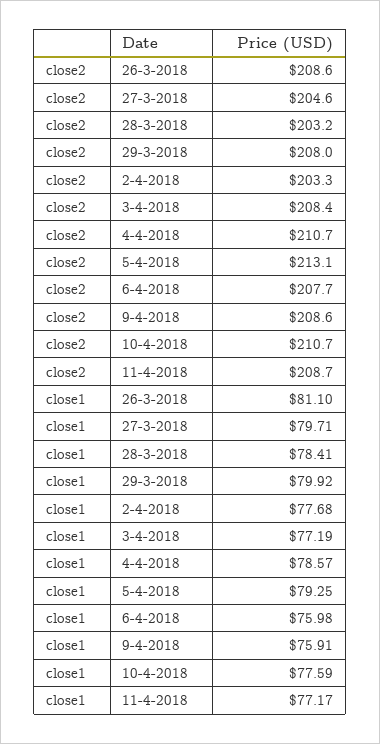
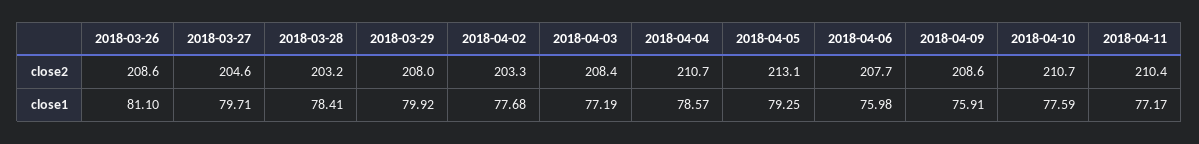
close2, 11-4-2018: 208.7 -> 210.4

